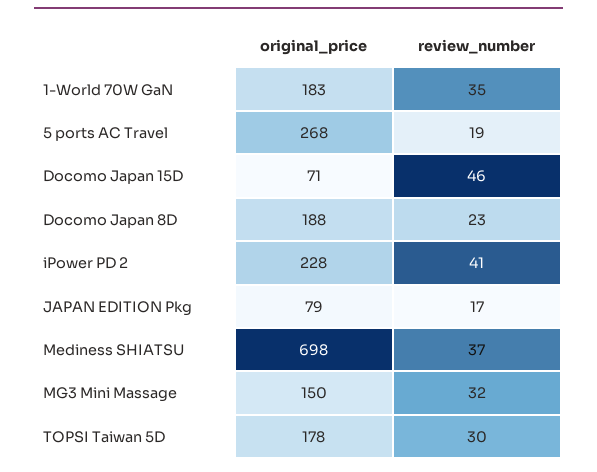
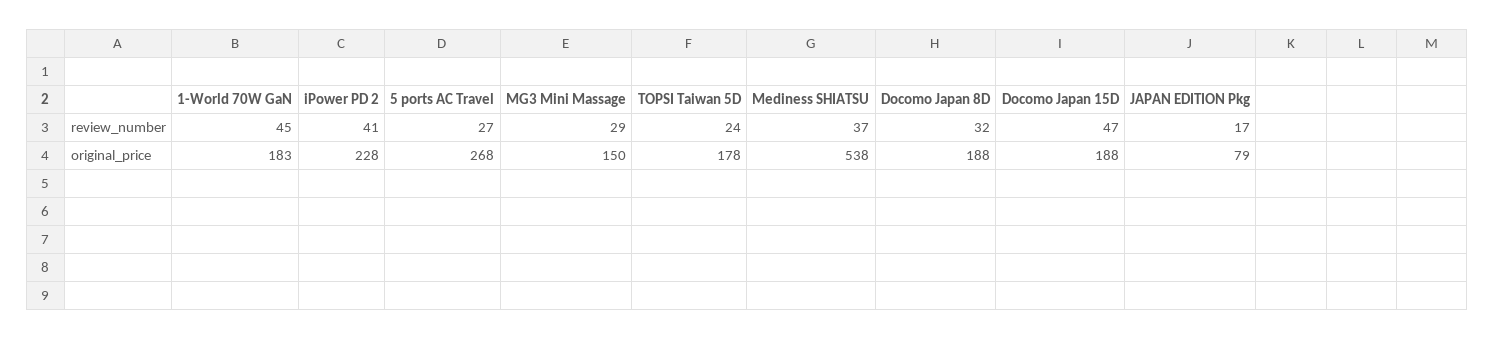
review_number, 1-World 70W GaN: 35 -> 45
review_number, 5 ports AC Travel: 19 -> 27
original_price, Docomo Japan 15D: 71 -> 188
review_number, Docomo Japan 15D: 46 -> 47
review_number, Docomo Japan 8D: 23 -> 32
original_price, Mediness SHIATSU: 698 -> 538
review_number, MG3 Mini Massage: 32 -> 29
review_number, TOPSI Taiwan 5D: 30 -> 24

